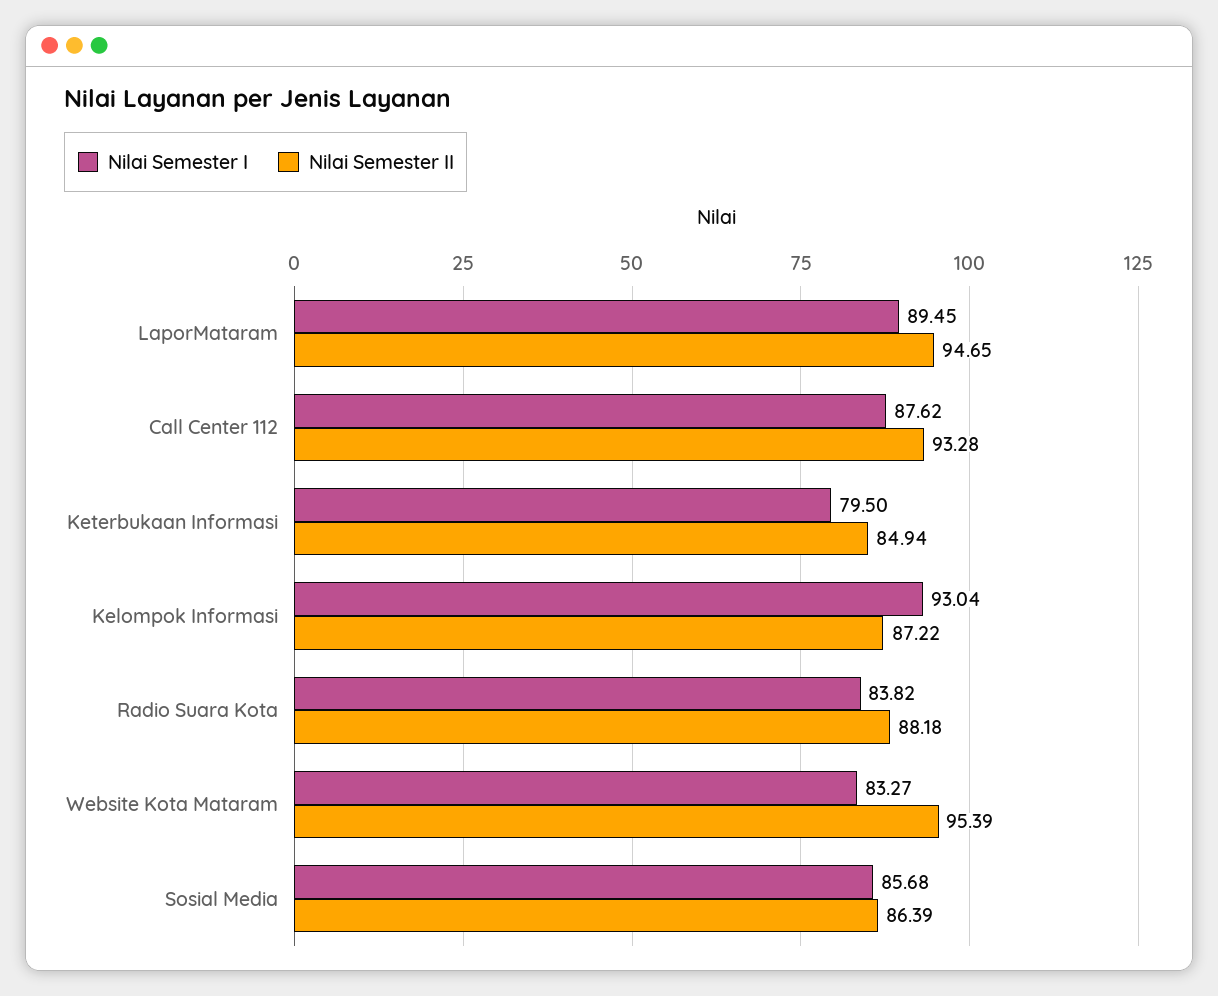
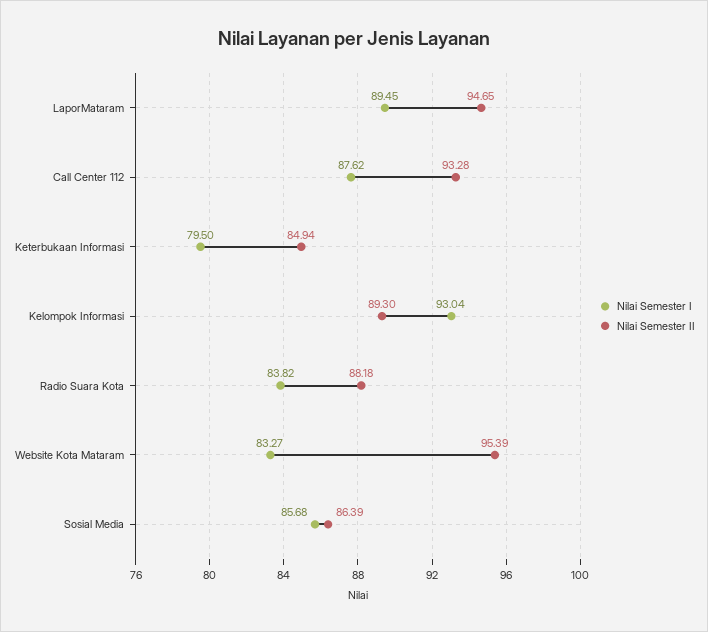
Nilai Semester II, Kelompok Informasi: 87.22 -> 89.3

